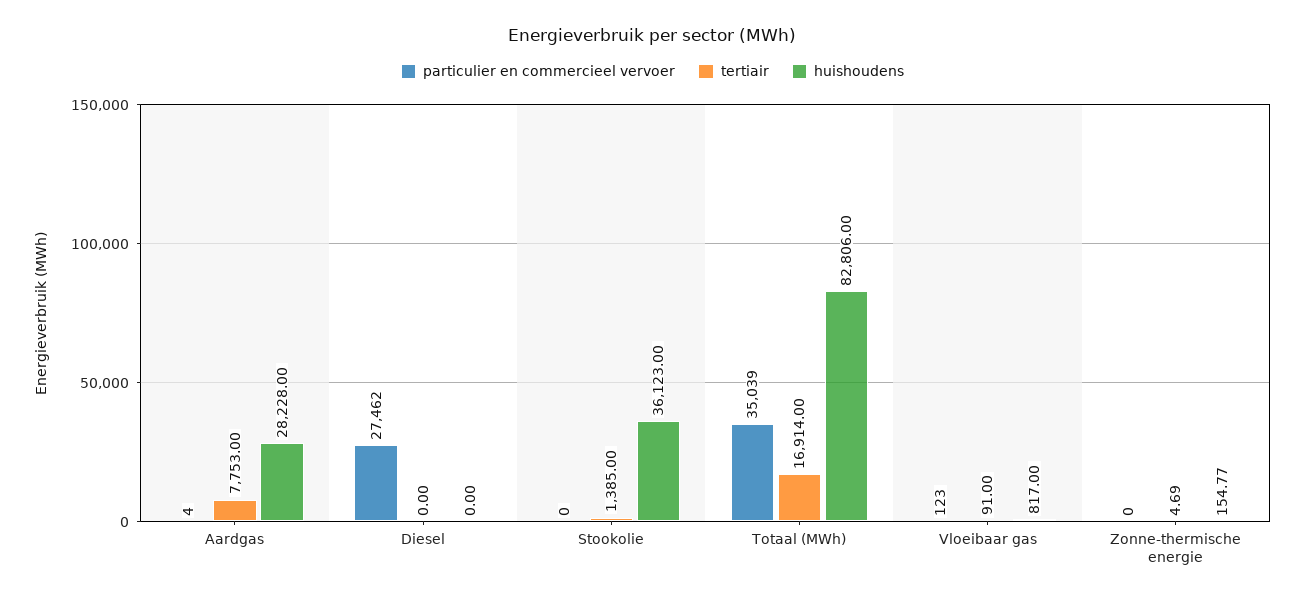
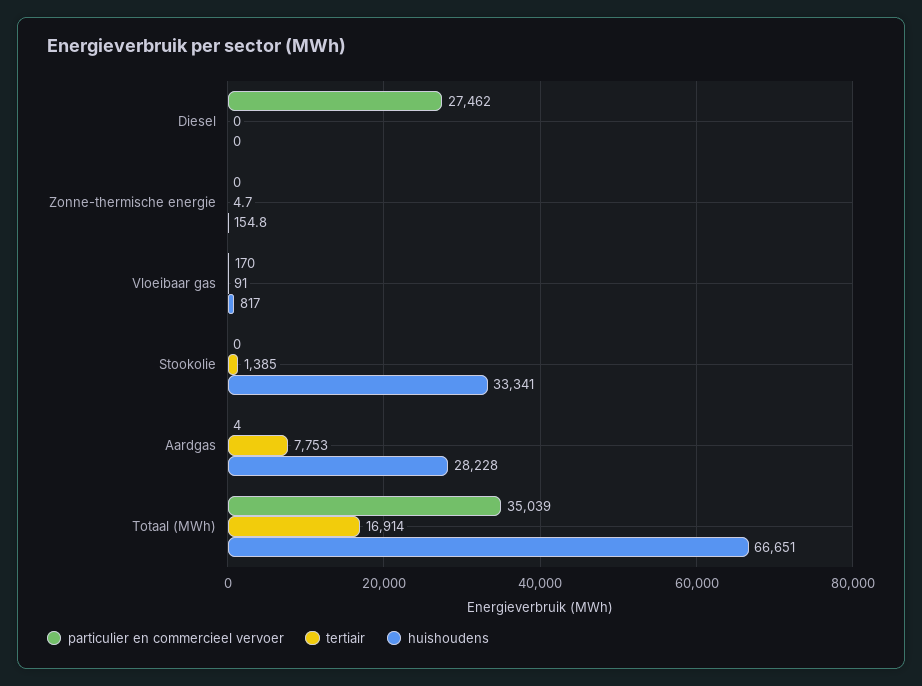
huishoudens, Stookolie: 36123 -> 33341
huishoudens, Totaal (MWh): 82806 -> 66651
particulier en commercieel vervoer, Vloeibaar gas: 123 -> 170

